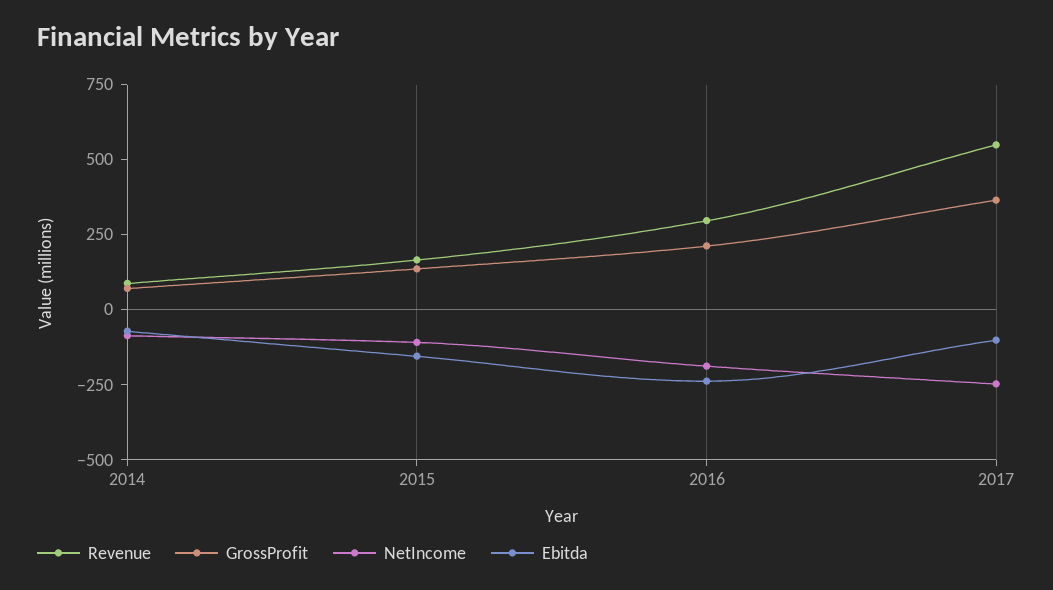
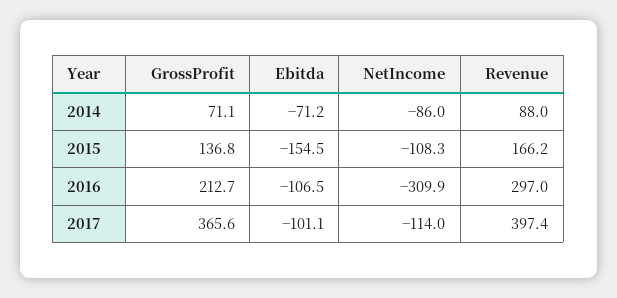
NetIncome, 2016: -200 -> -309.9
Ebitda, 2016: -250 -> -106.5
Revenue, 2017: 550 -> 397.4
NetIncome, 2017: -250 -> -114

